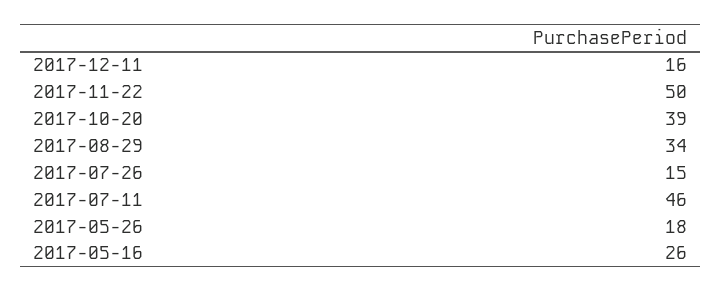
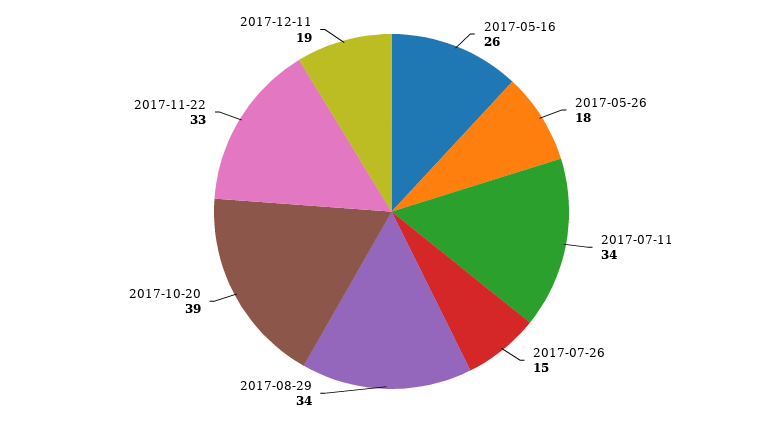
2017-12-11: 16 -> 19
2017-11-22: 50 -> 33
2017-07-11: 46 -> 34

